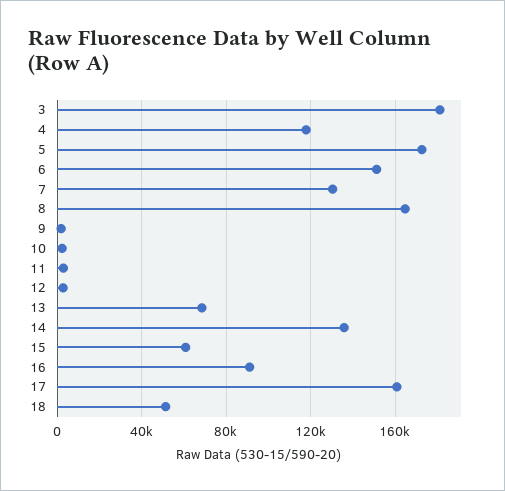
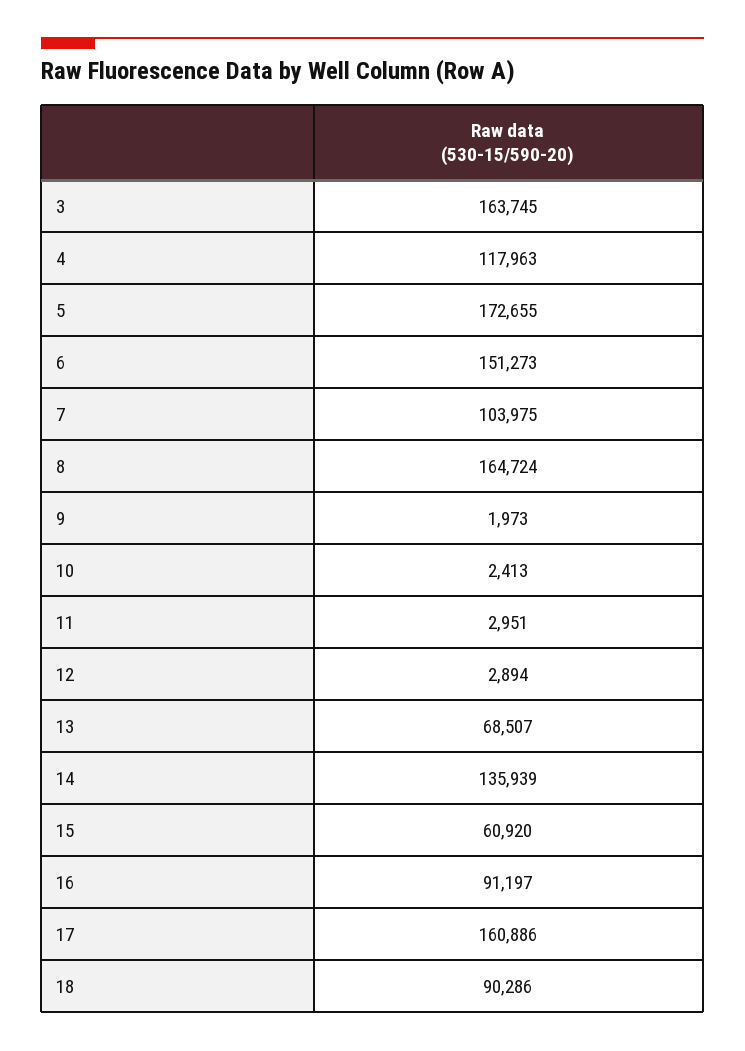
3: 180000 -> 163745
7: 130000 -> 103975
18: 50000 -> 90286

